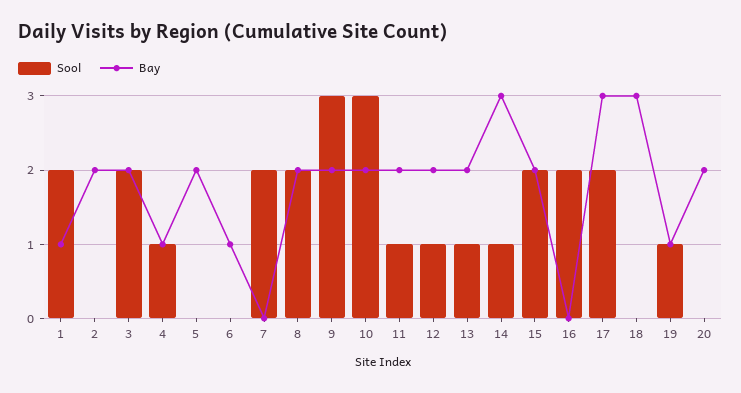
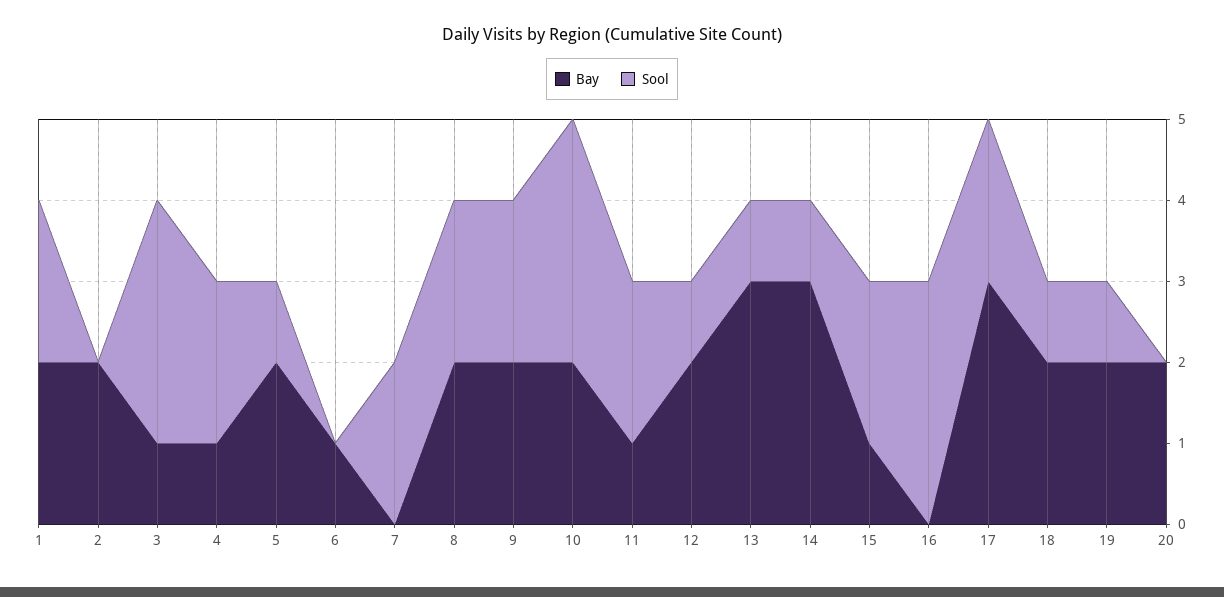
Bay, 1: 1 -> 2
Sool, 3: 2 -> 3
Bay, 3: 2 -> 1
Sool, 4: 1 -> 2
Sool, 5: 0 -> 1
Sool, 9: 3 -> 2
Sool, 11: 1 -> 2
Bay, 11: 2 -> 1
Bay, 13: 2 -> 3
Bay, 15: 2 -> 1
Sool, 16: 2 -> 3
Sool, 18: 0 -> 1
Bay, 18: 3 -> 2
Bay, 19: 1 -> 2

